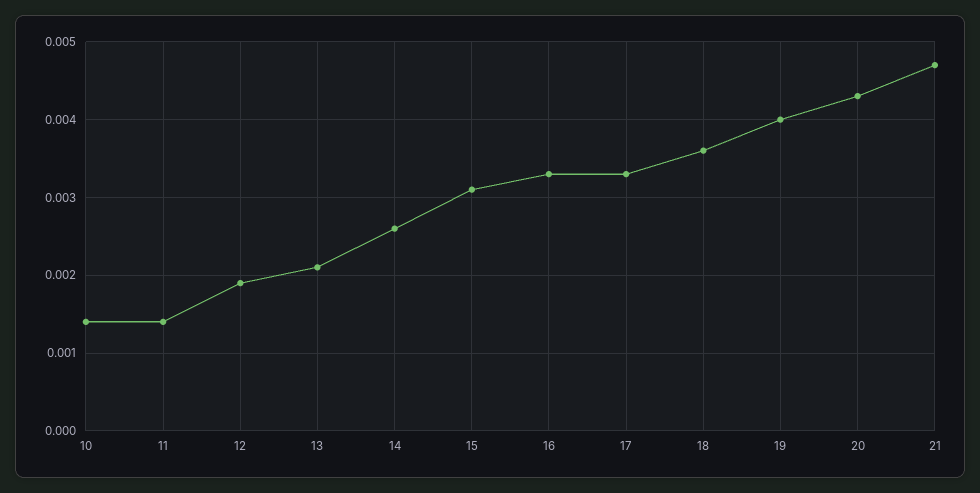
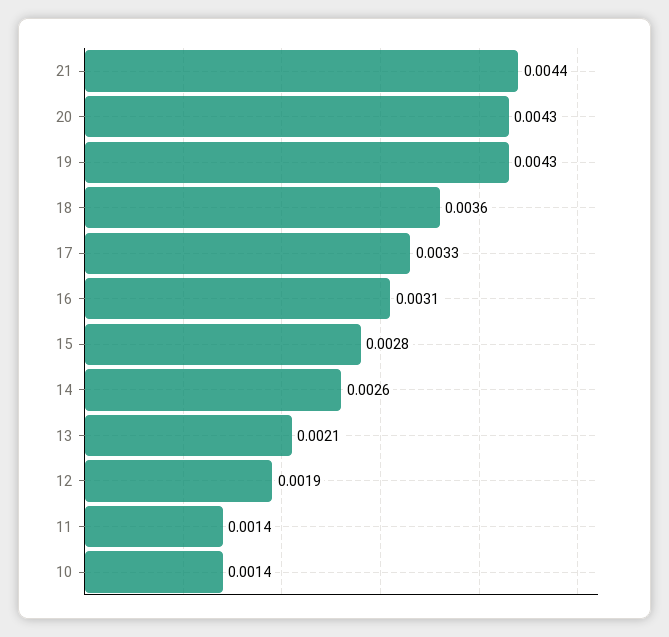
15: 0.0031 -> 0.0028
16: 0.0033 -> 0.0031
19: 0.004 -> 0.0043
21: 0.0047 -> 0.0044

